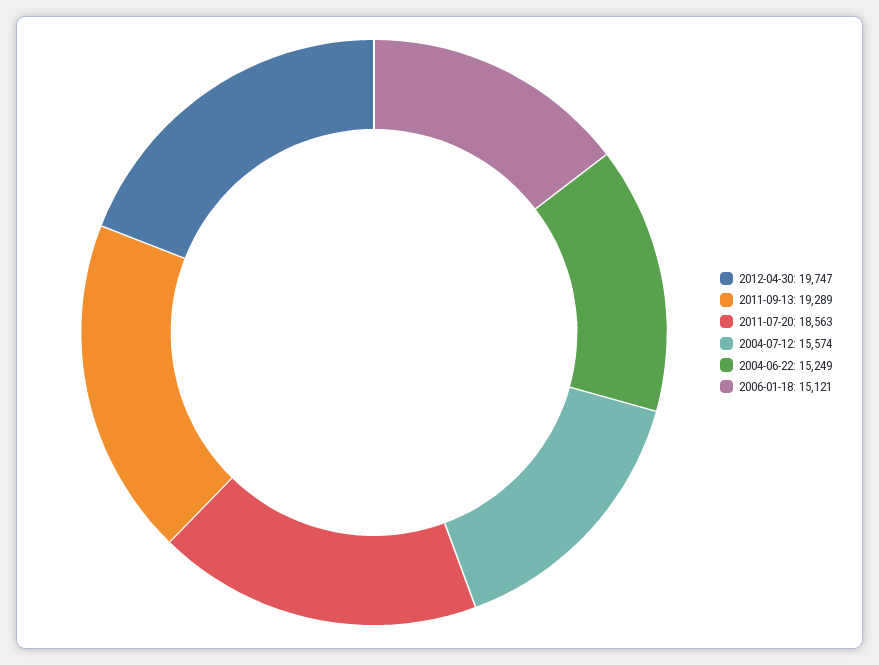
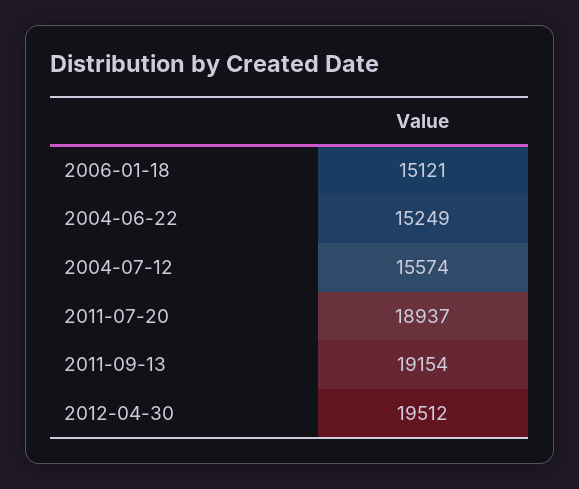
2012-04-30: 19747 -> 19512
2011-09-13: 19289 -> 19154
2011-07-20: 18563 -> 18937

